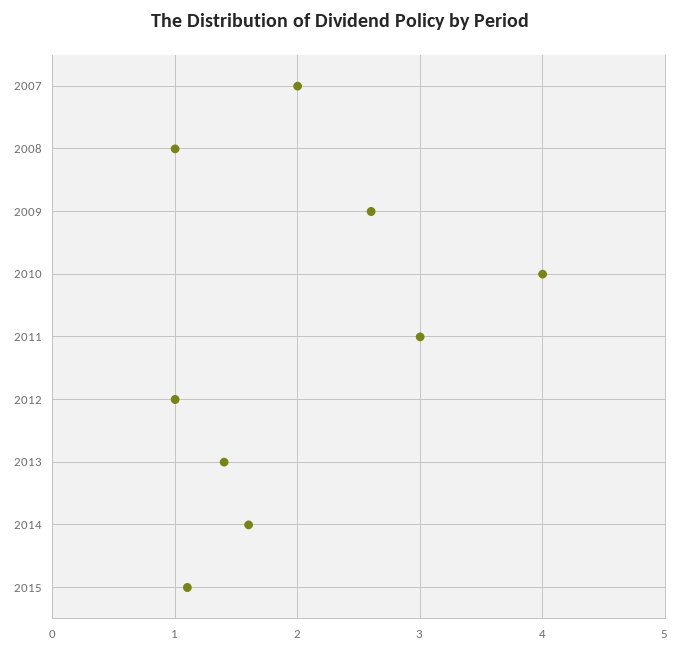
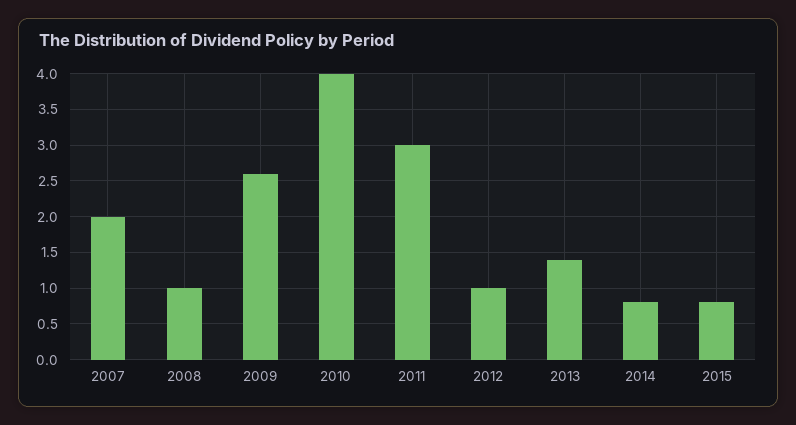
2014: 1.6 -> 0.8
2015: 1.1 -> 0.8

